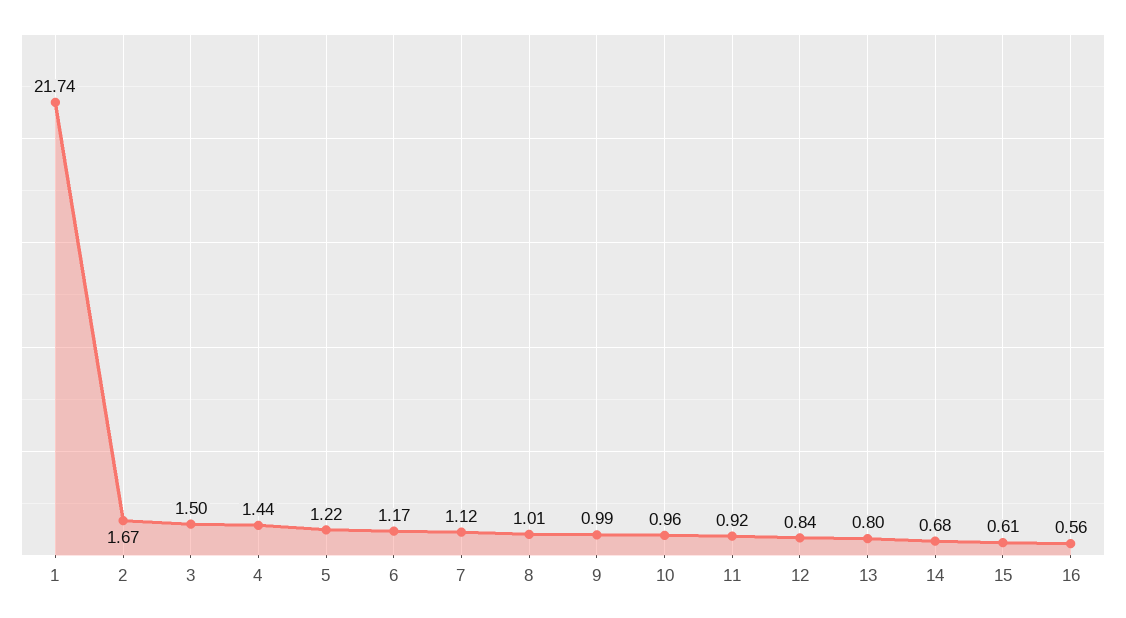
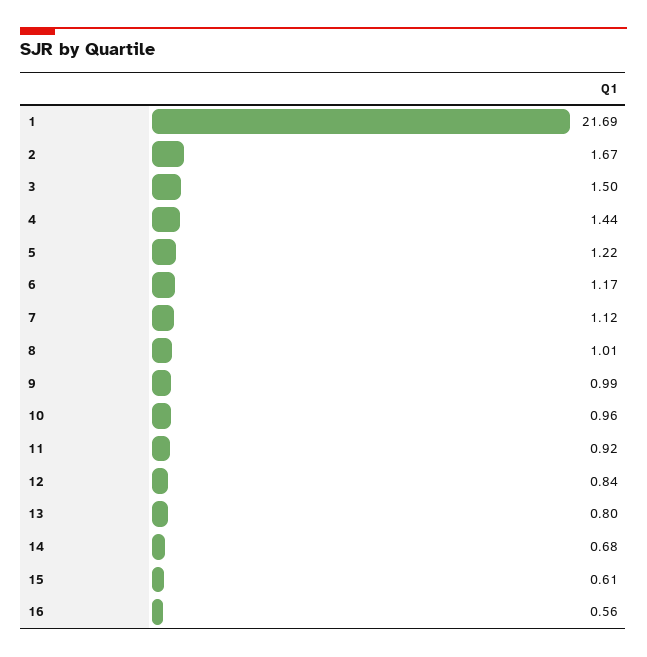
1: 21.74 -> 21.69

